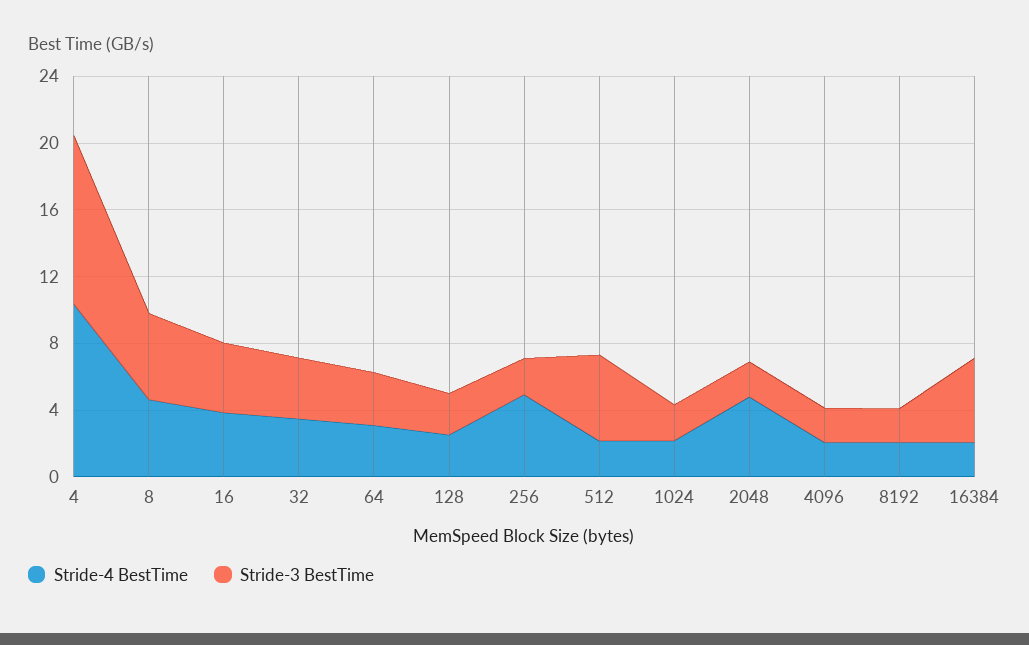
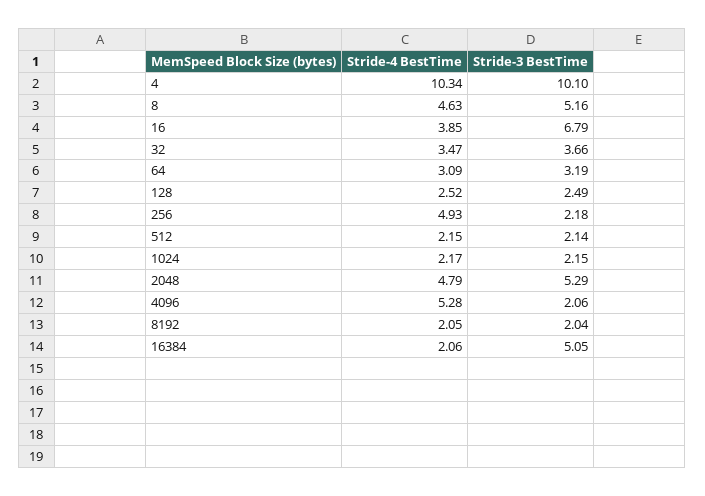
Stride-3 BestTime, 16: 4 -> 6.79
Stride-3 BestTime, 512: 5 -> 2.14
Stride-3 BestTime, 2048: 2 -> 5.29
Stride-4 BestTime, 4096: 2 -> 5.28

